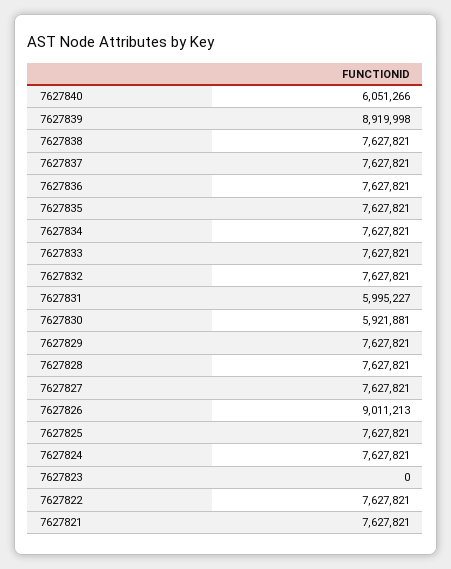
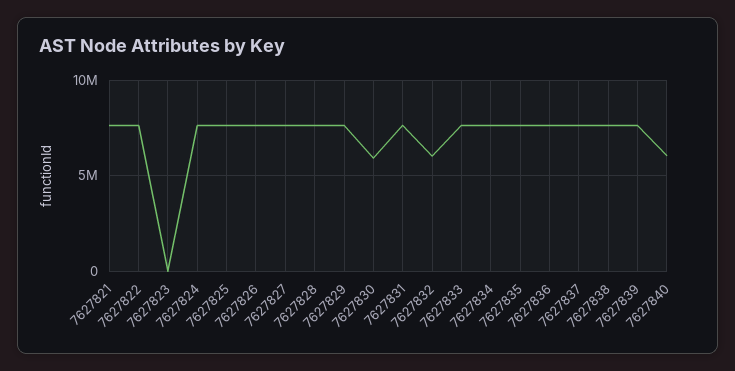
7627839: 8919998 -> 7500000
7627832: 7627821 -> 6000000
7627831: 5995227 -> 7500000
7627826: 9011213 -> 7500000

